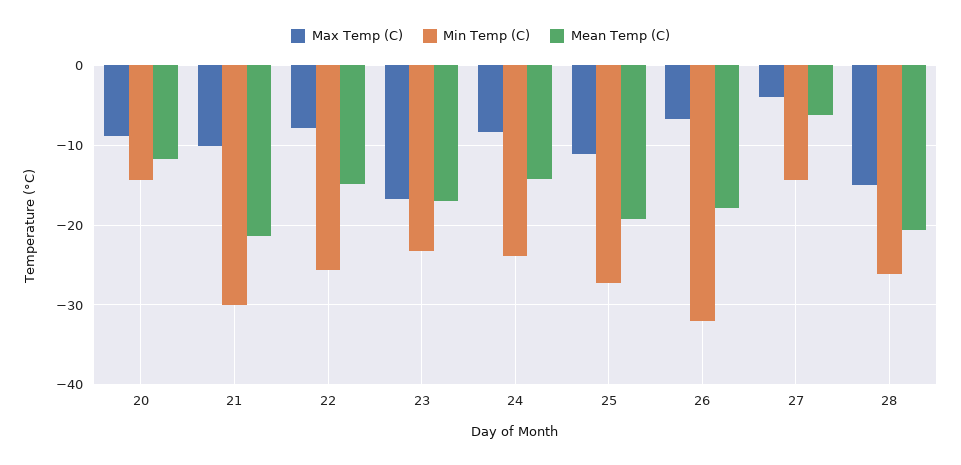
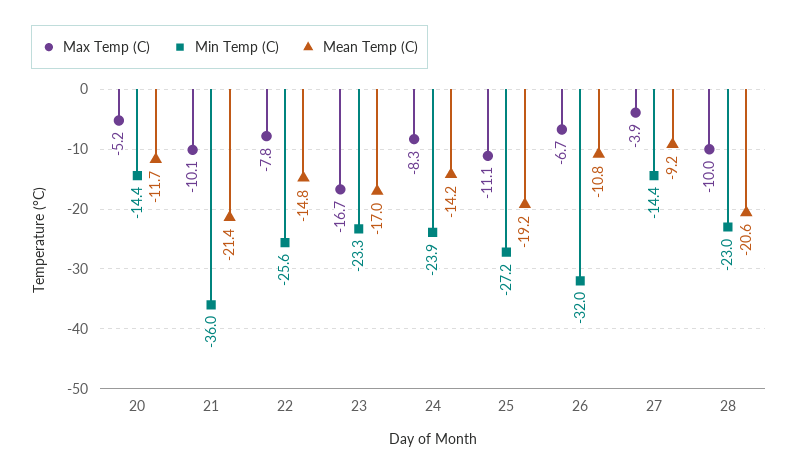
Max Temp (C), 20: -9 -> -5.2
Min Temp (C), 21: -30 -> -36
Mean Temp (C), 26: -18 -> -10.8
Mean Temp (C), 27: -6 -> -9.2
Max Temp (C), 28: -15 -> -10
Min Temp (C), 28: -26 -> -23

